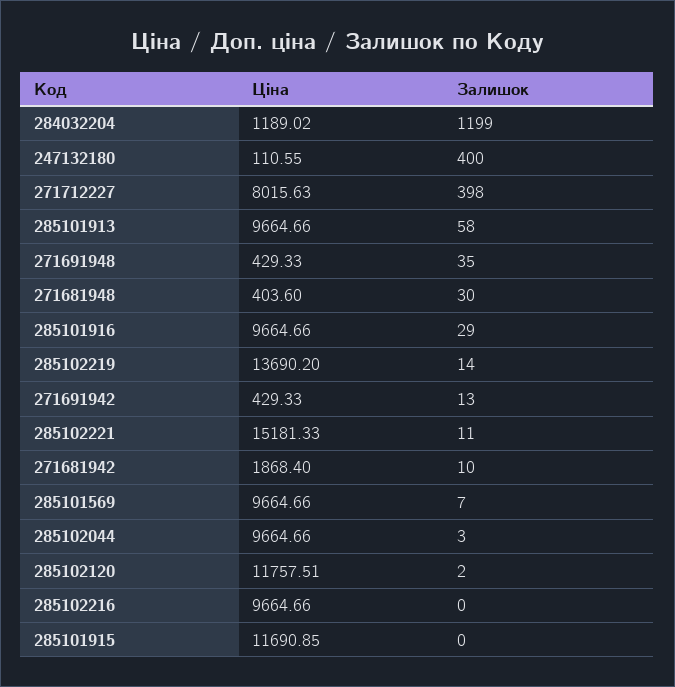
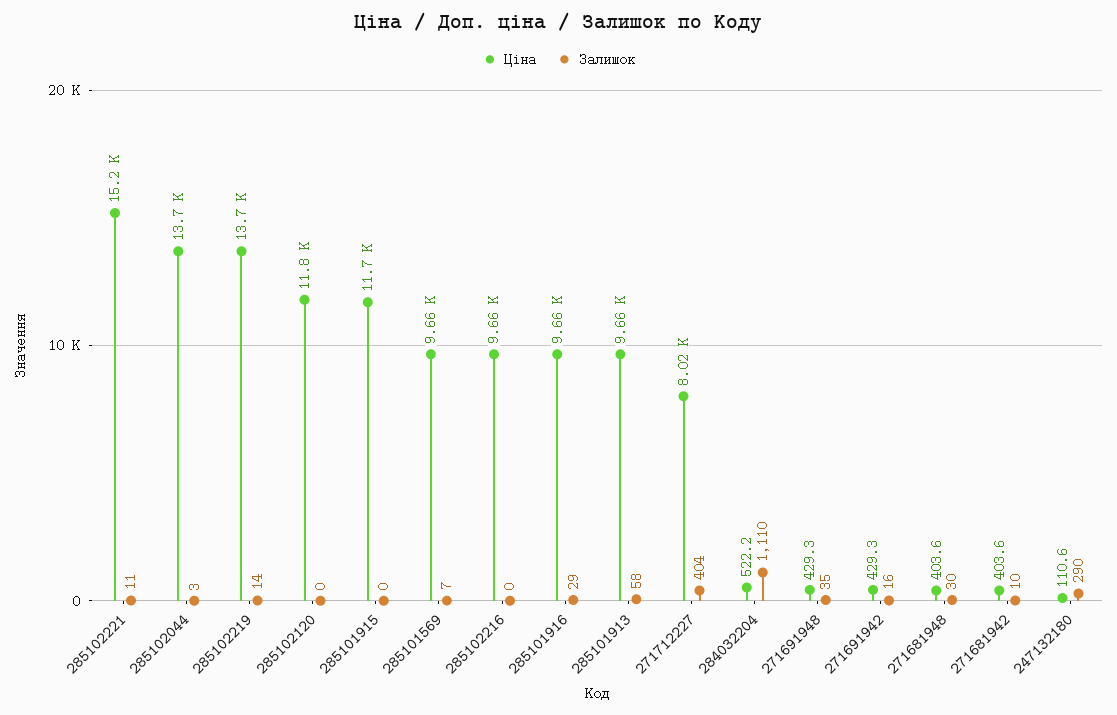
Ціна, 284032204: 1189.02 -> 522.2
Залишок, 284032204: 1199 -> 1110
Залишок, 247132180: 400 -> 290
Залишок, 271712227: 398 -> 404
Залишок, 271691942: 13 -> 16
Ціна, 271681942: 1868.4 -> 403.6
Ціна, 285102044: 9664.66 -> 13700
Залишок, 285102120: 2 -> 0

